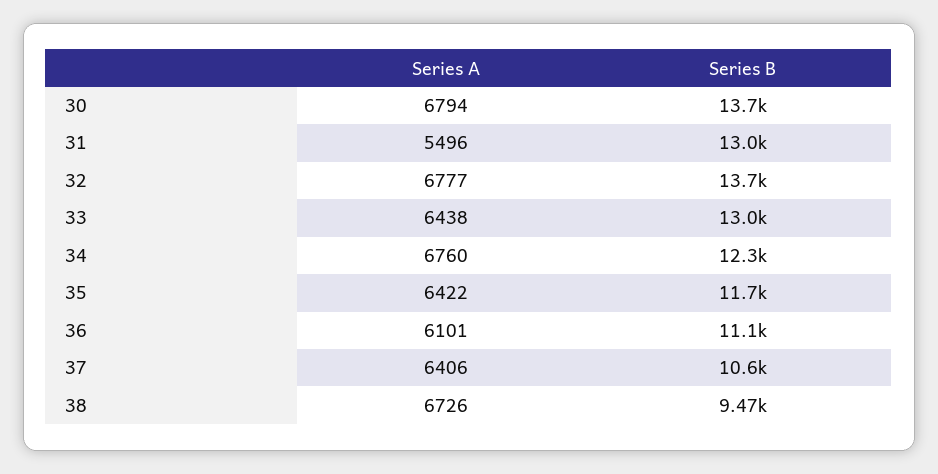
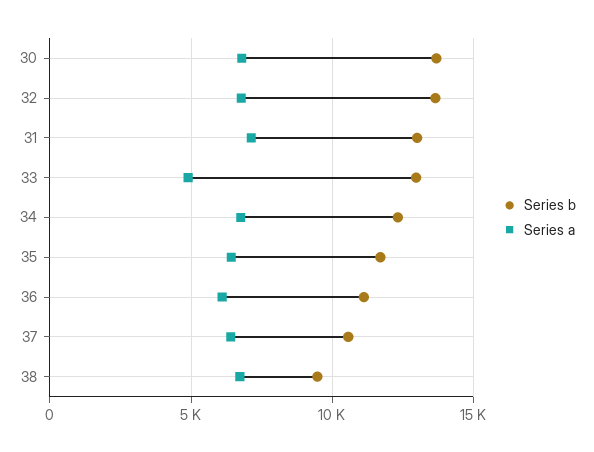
Series A, 31: 5496 -> 7000
Series A, 33: 6438 -> 5000

